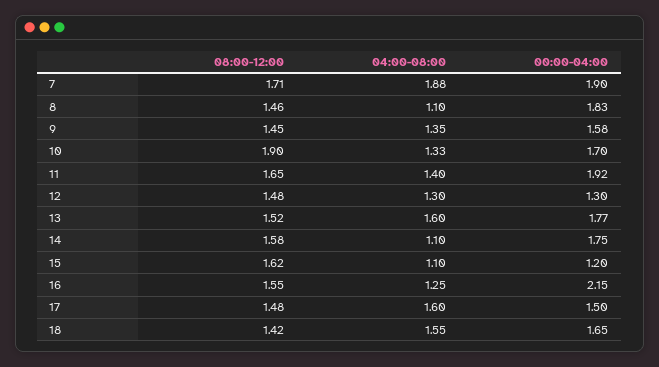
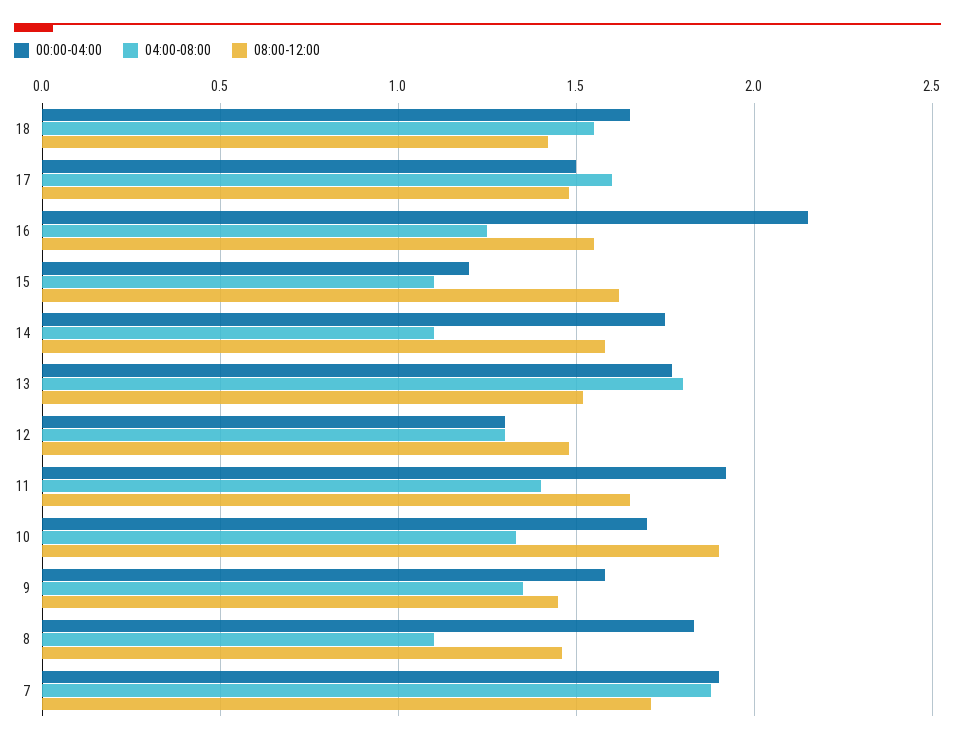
04:00-08:00, 13: 1.6 -> 1.8

